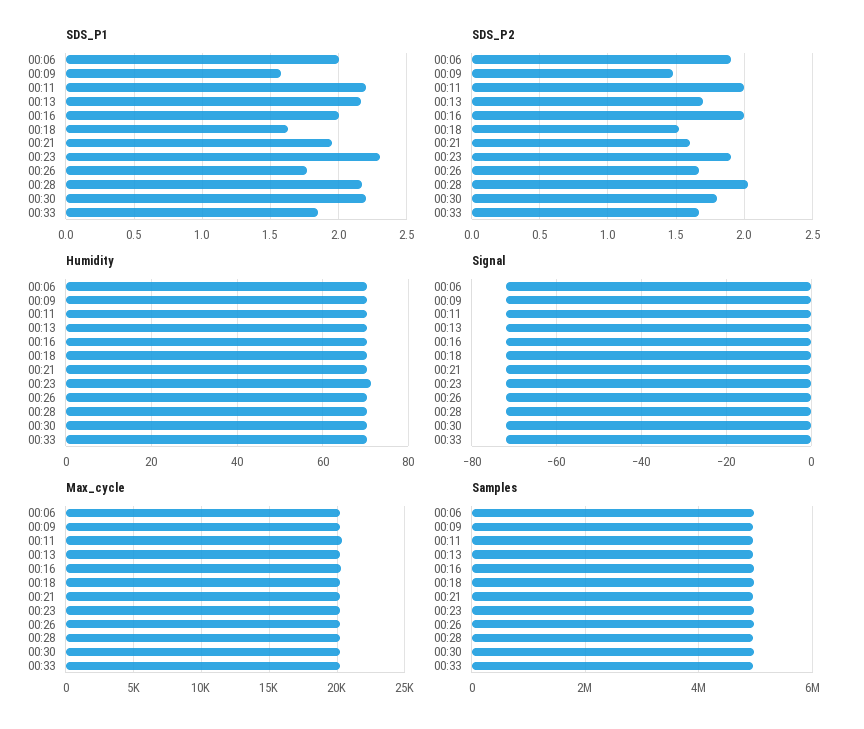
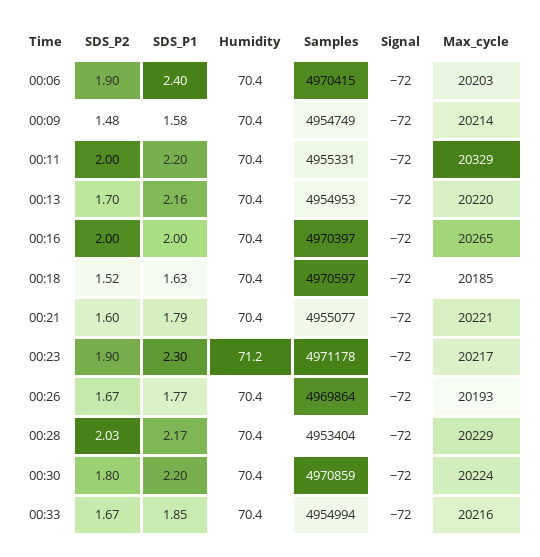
SDS_P1, 00:06: 2 -> 2.4
SDS_P1, 00:21: 1.95 -> 1.79

